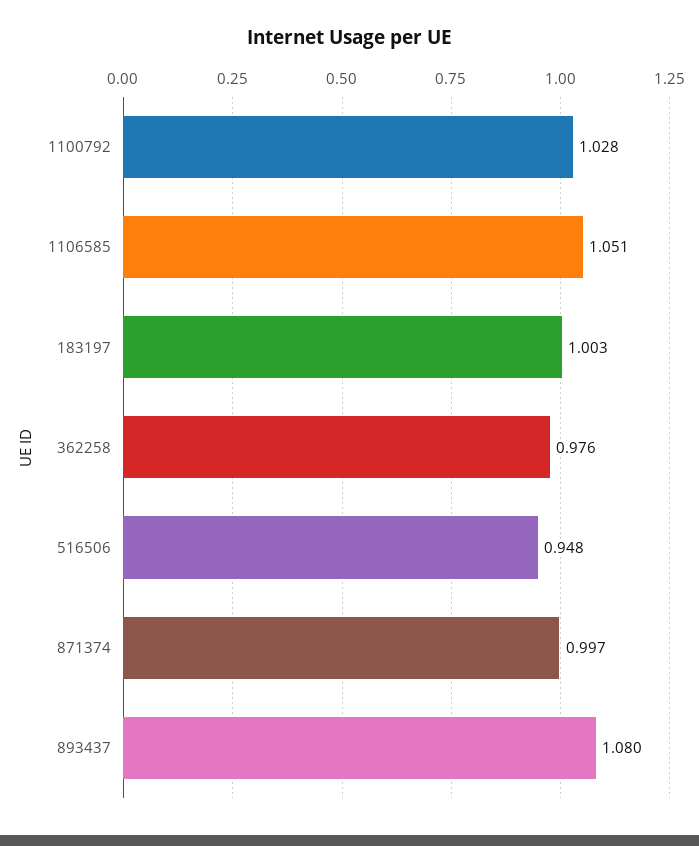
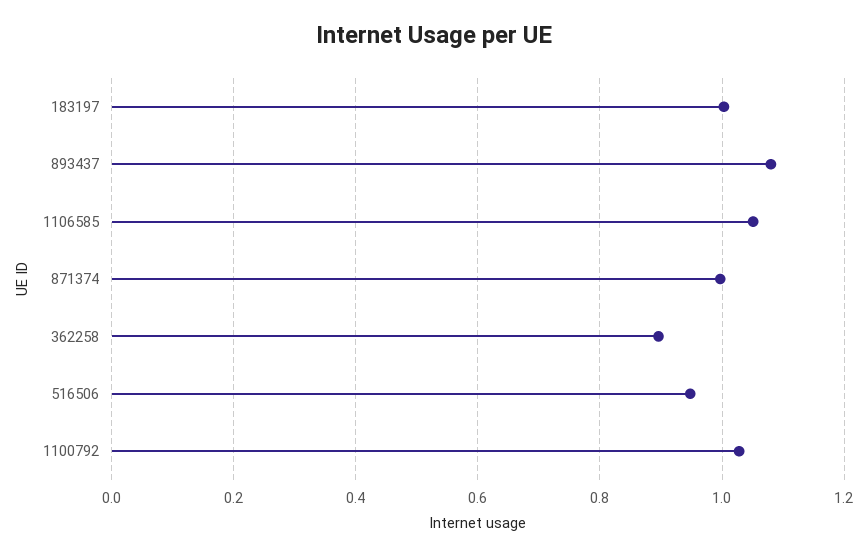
362258: 0.976 -> 0.9

